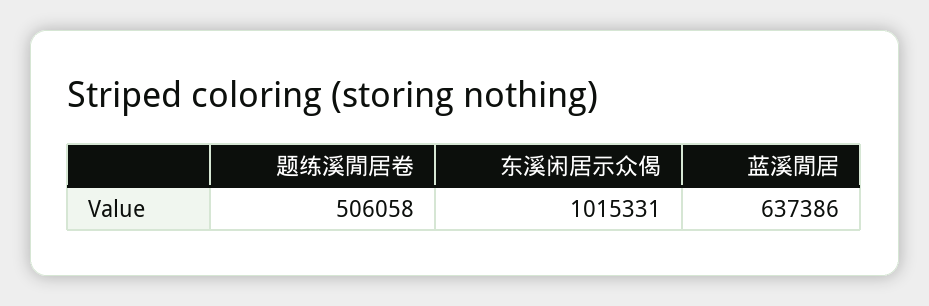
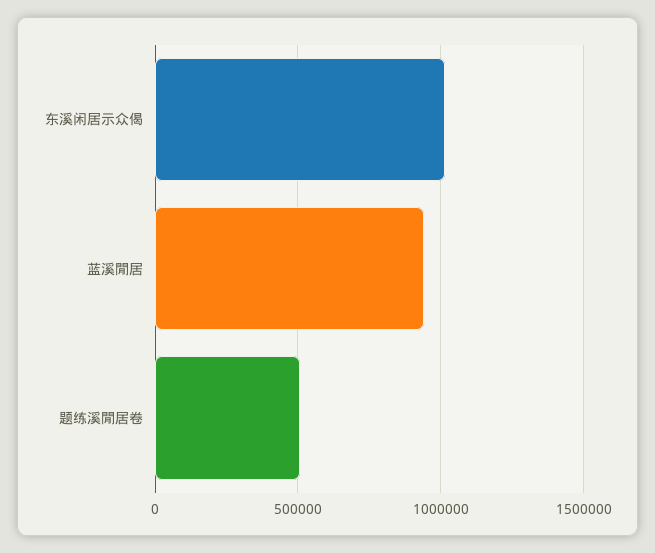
蓝溪閒居: 637386 -> 950000

